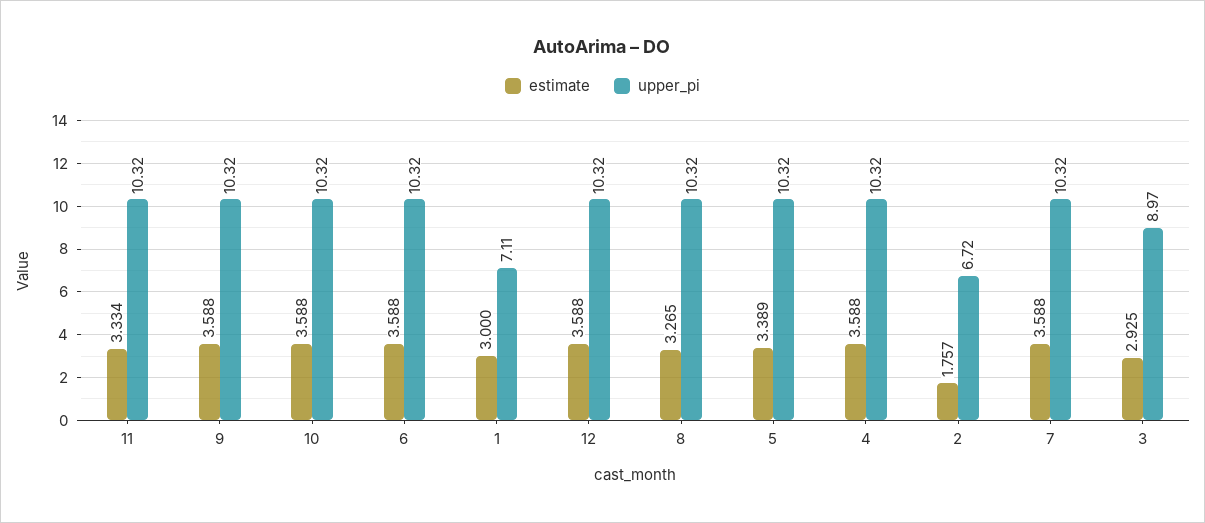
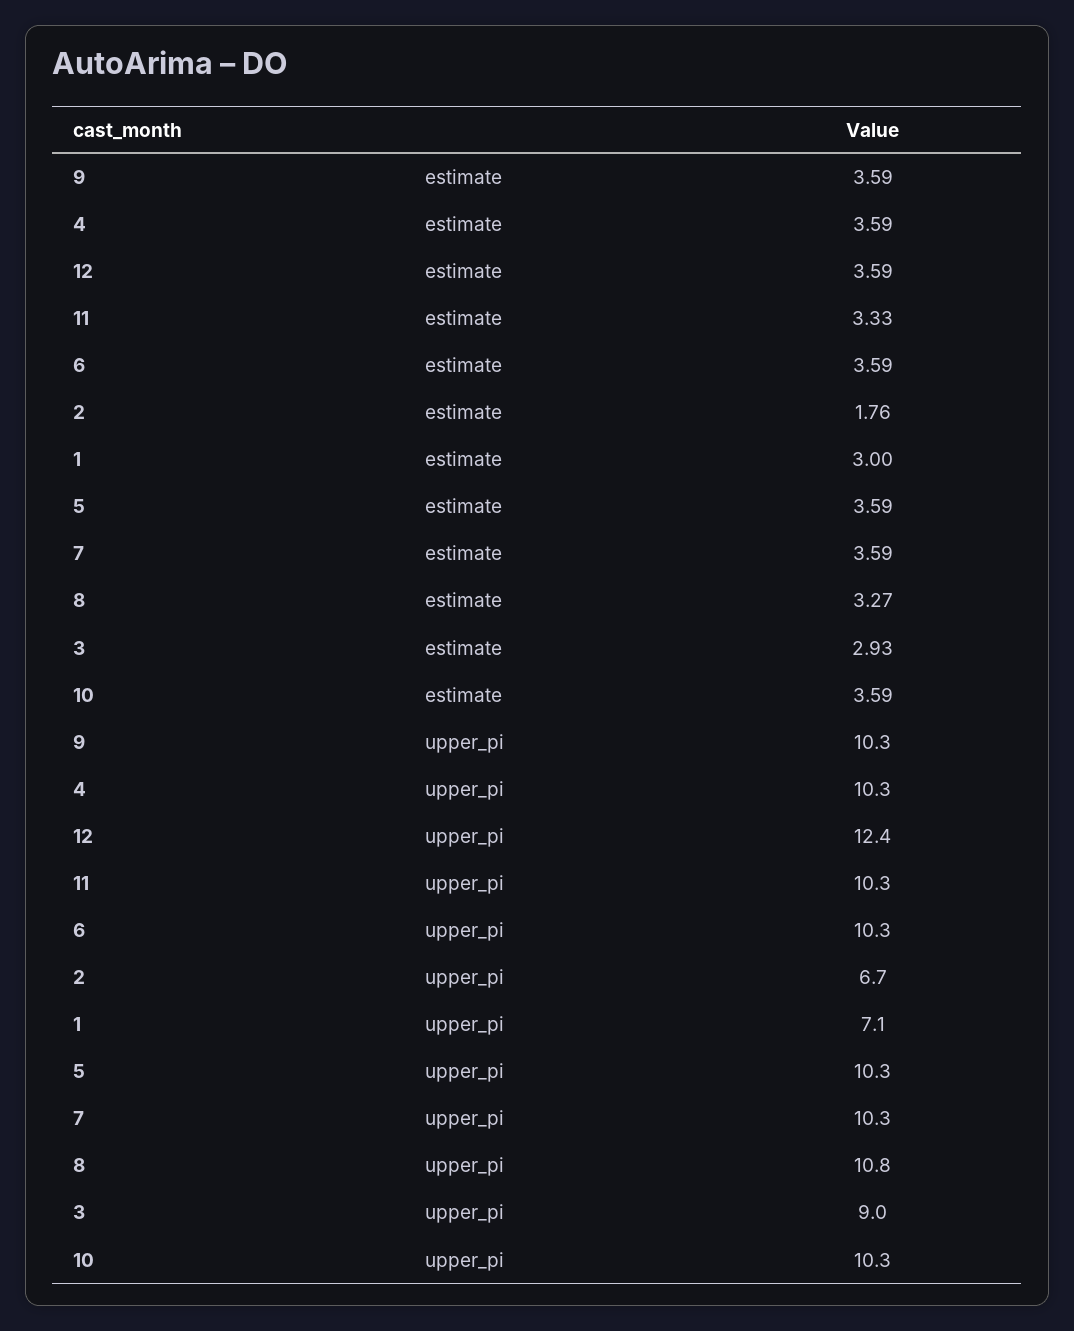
upper_pi, 12: 10.32 -> 12.4
upper_pi, 8: 10.32 -> 10.8
estimate, 5: 3.389 -> 3.59

